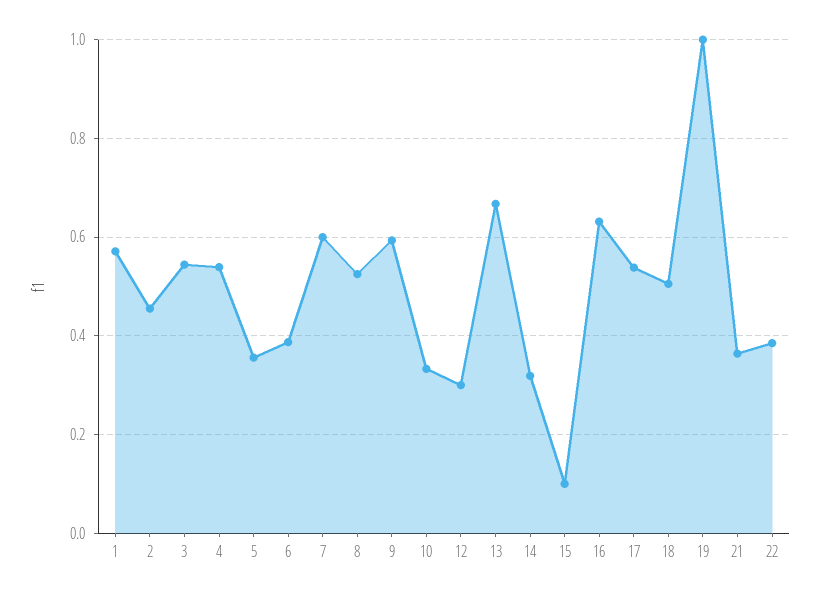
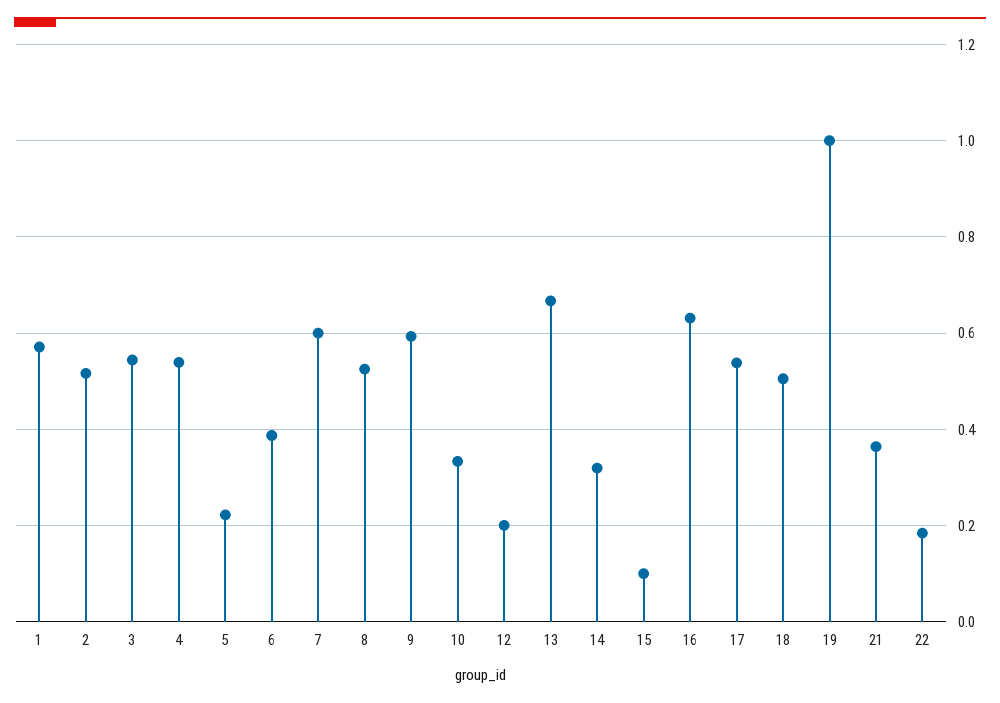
2: 0.46 -> 0.52
5: 0.36 -> 0.22
12: 0.3 -> 0.2
22: 0.38 -> 0.18

